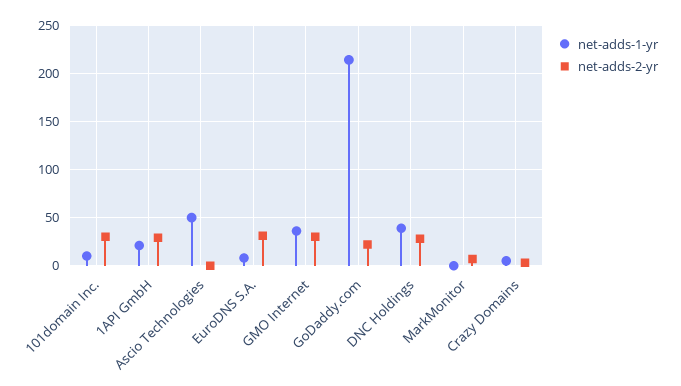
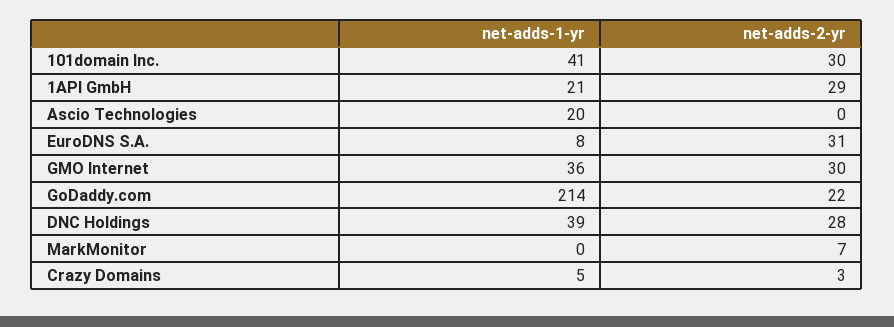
net-adds-1-yr, 101domain Inc.: 10 -> 41
net-adds-1-yr, Ascio Technologies: 50 -> 20

